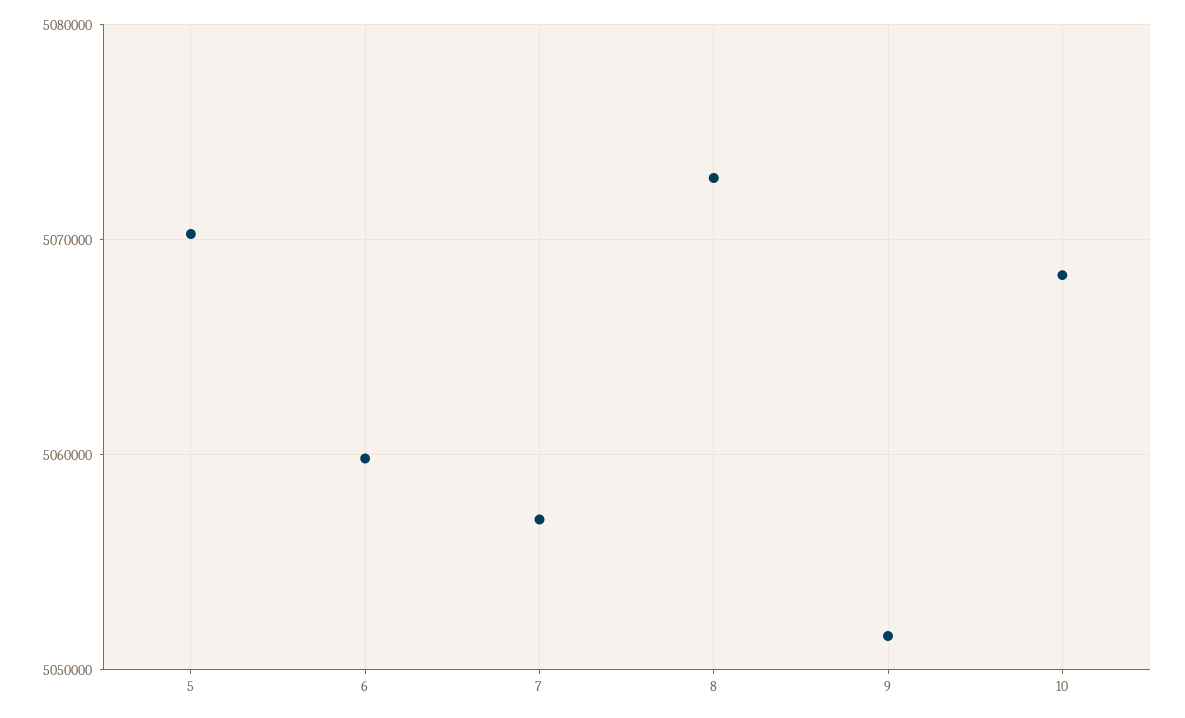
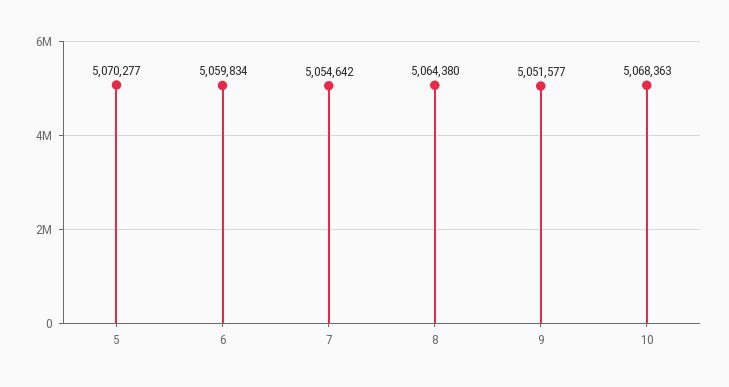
7: 5057000 -> 5054642
8: 5073000 -> 5064380

